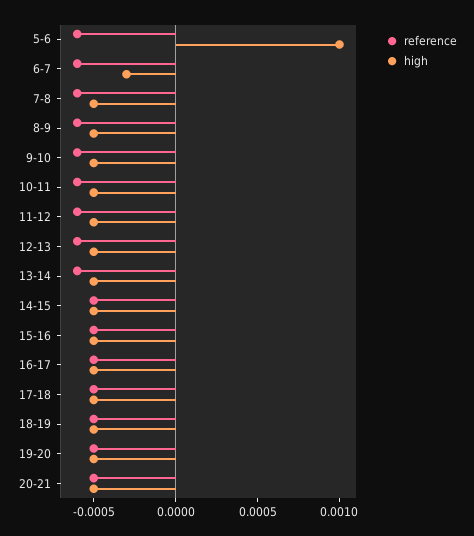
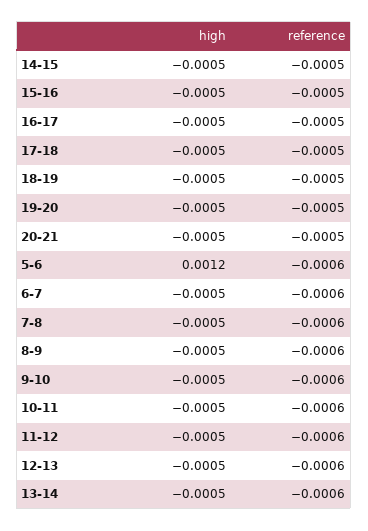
high, 5-6: 0.001 -> 0.0012
high, 6-7: -0.0003 -> -0.0005

